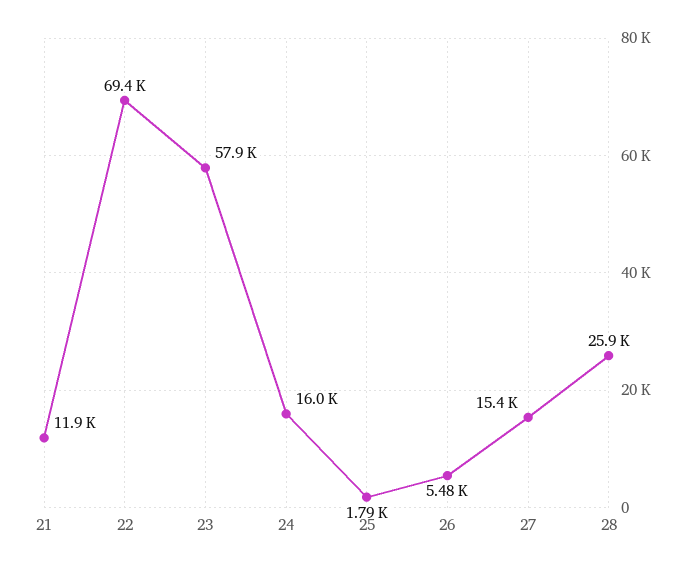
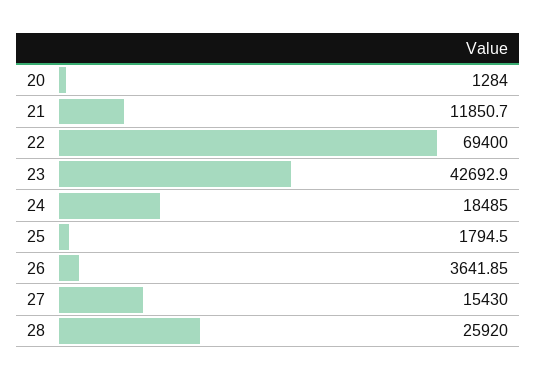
23: 57900 -> 42692.9
24: 16000 -> 18485
26: 5480 -> 3641.85
20: none -> 1284

